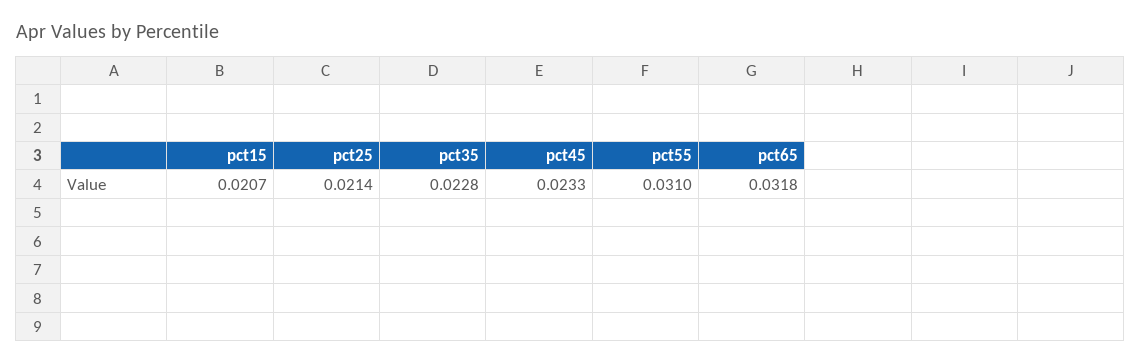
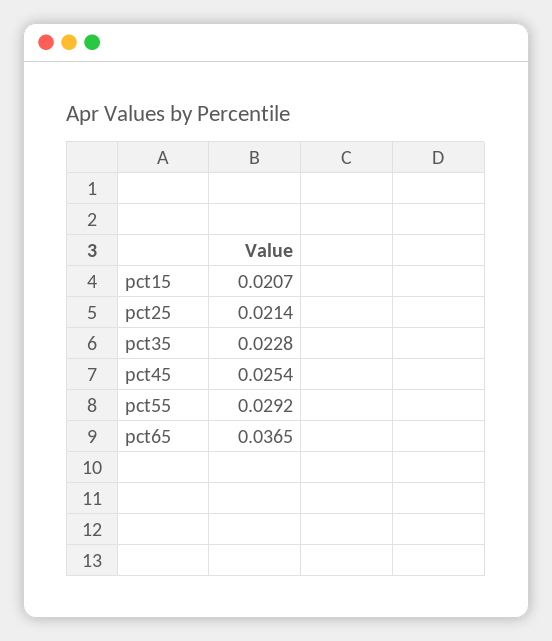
pct45: 0.0233 -> 0.0254
pct55: 0.031 -> 0.0292
pct65: 0.0318 -> 0.0365

